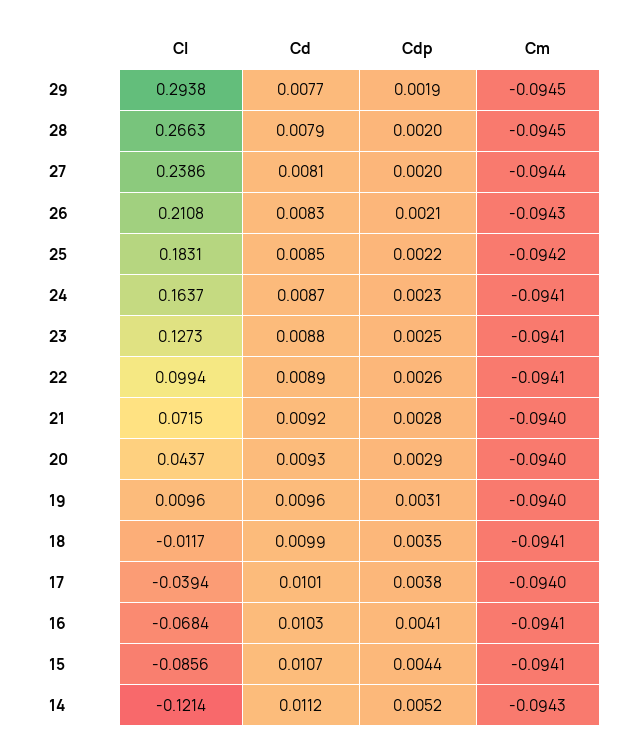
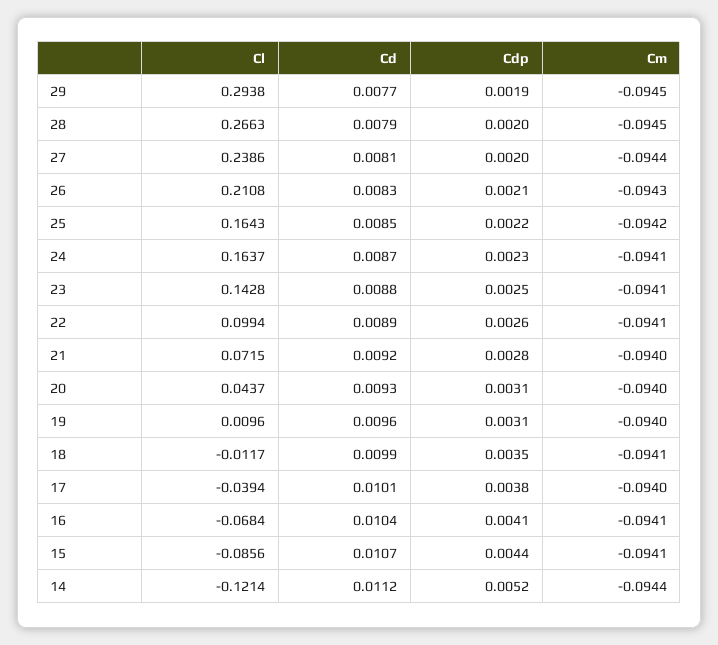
Cl, 25: 0.1831 -> 0.1643
Cl, 23: 0.1273 -> 0.1428
Cdp, 20: 0.0029 -> 0.0031
Cd, 16: 0.0103 -> 0.0104
Cm, 14: -0.0943 -> -0.0944

